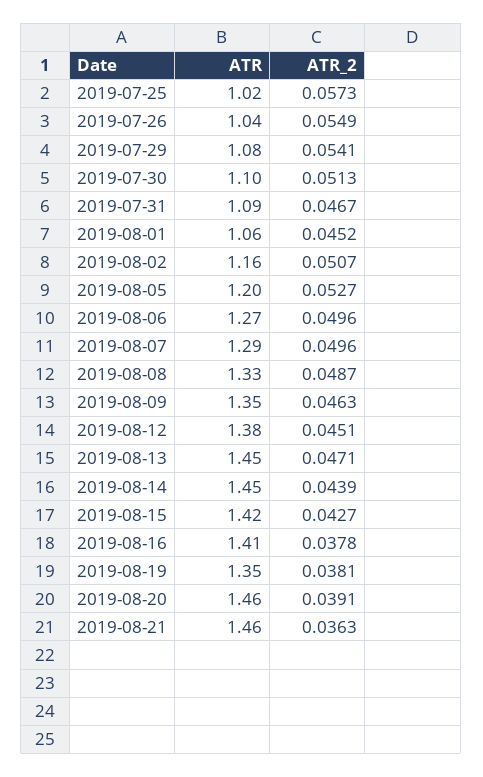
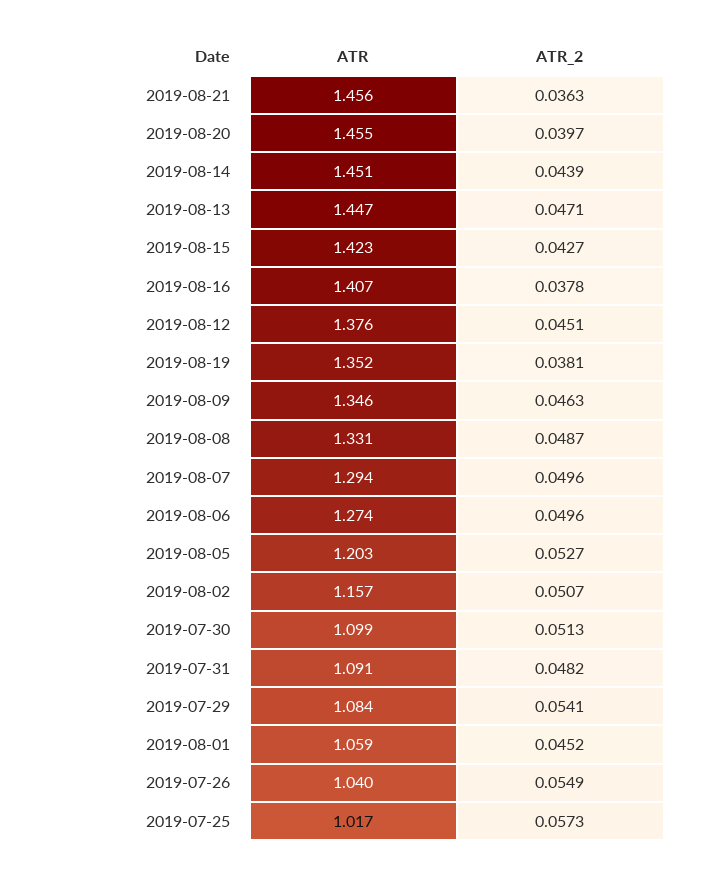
ATR_2, 2019-07-31: 0.0467 -> 0.0482
ATR_2, 2019-08-20: 0.0391 -> 0.0397

